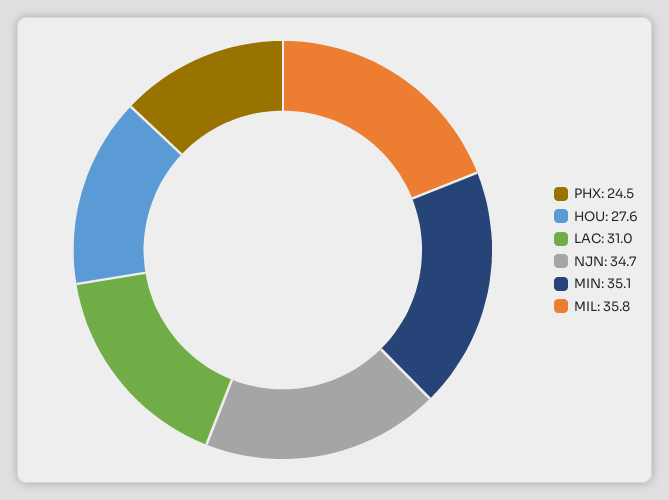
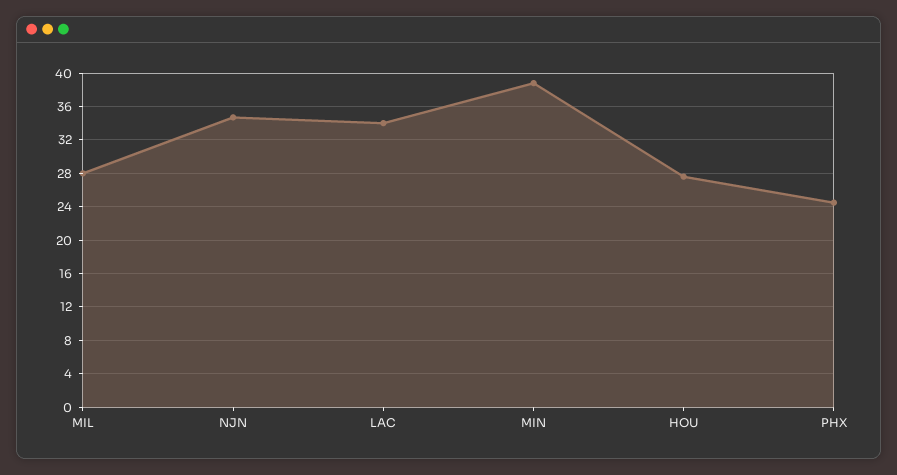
LAC: 31 -> 34
MIN: 35.1 -> 39
MIL: 35.8 -> 28

